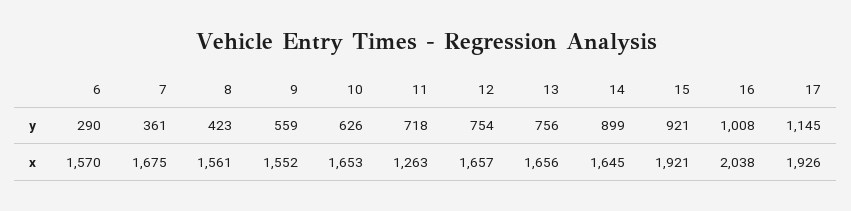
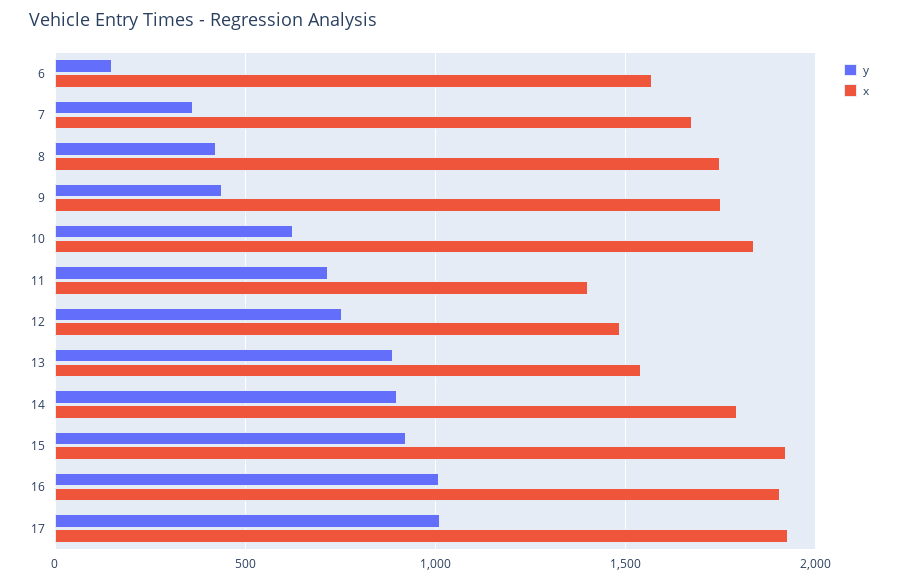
y, 6: 290 -> 150
y, 9: 559 -> 450
y, 13: 756 -> 900
y, 17: 1145 -> 1000
x, 8: 1561 -> 1750
x, 9: 1552 -> 1750
x, 10: 1653 -> 1850
x, 11: 1263 -> 1400
x, 12: 1657 -> 1500
x, 13: 1656 -> 1550
x, 14: 1645 -> 1800
x, 16: 2038 -> 1900

